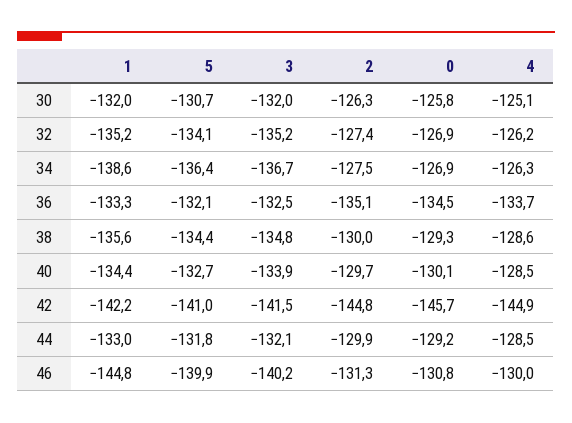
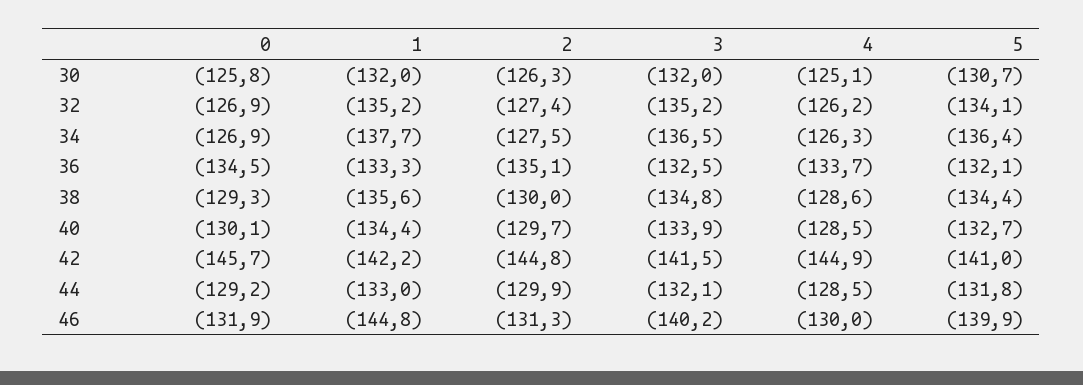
1, 34: -138.6 -> -137.7
3, 34: -136.7 -> -136.5
0, 46: -130.8 -> -131.9

